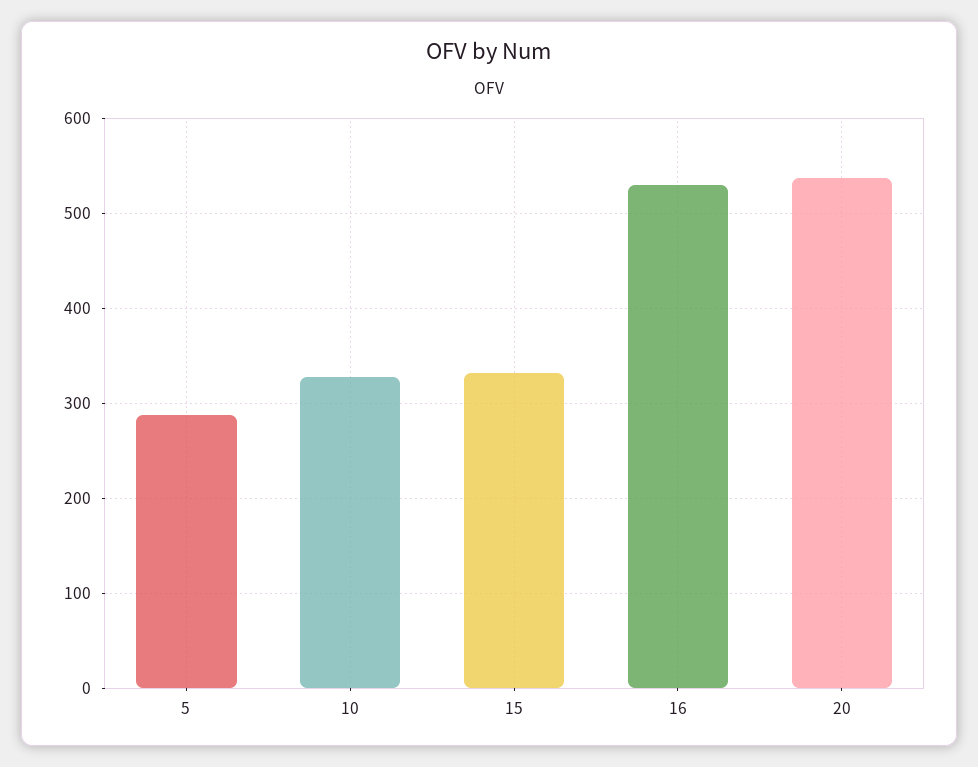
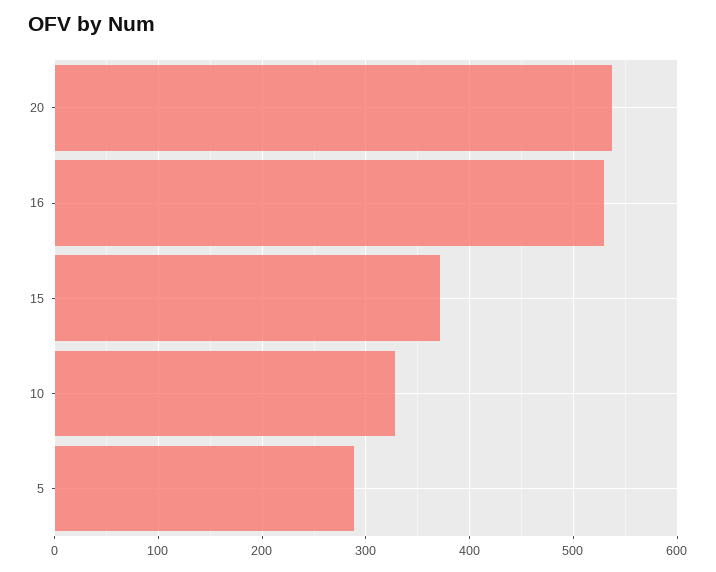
15: 330 -> 370

